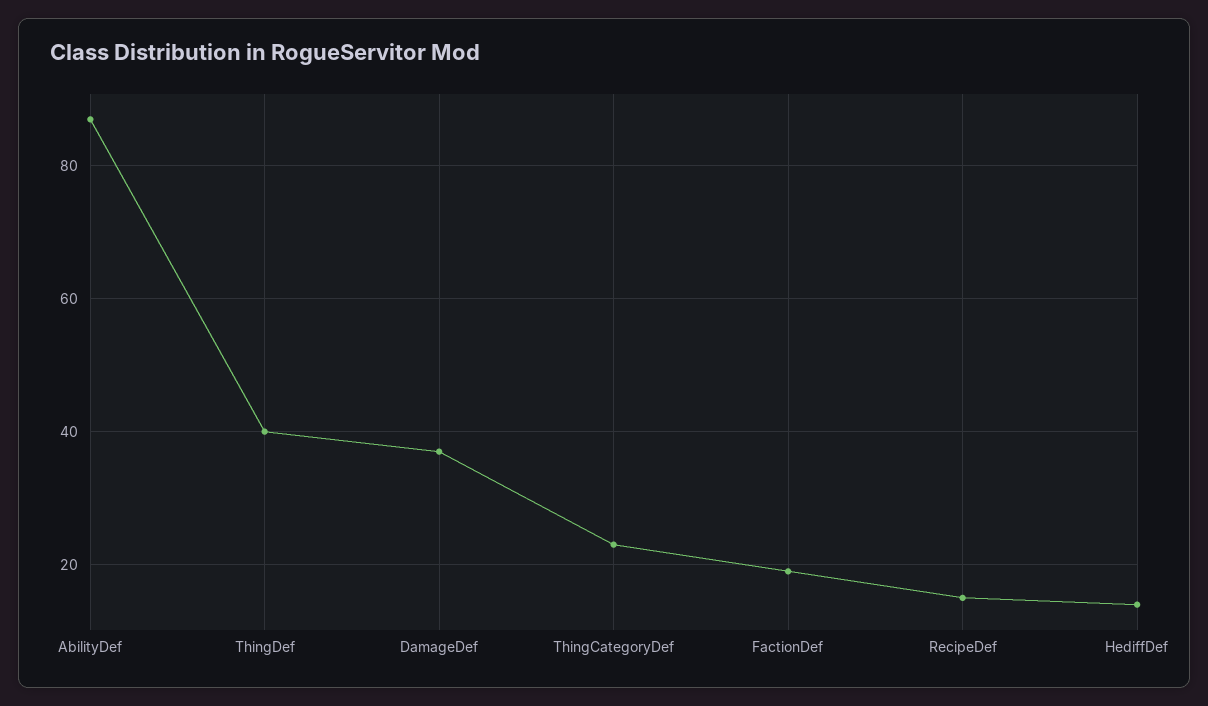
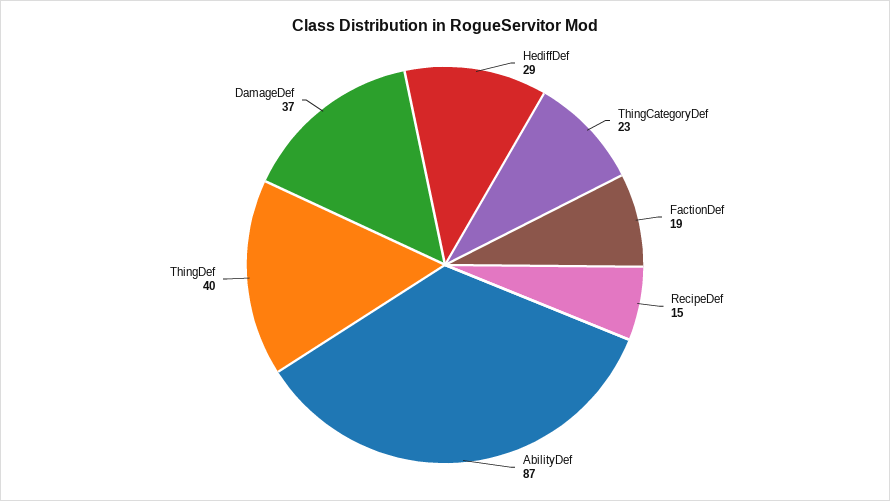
HediffDef: 15 -> 29

